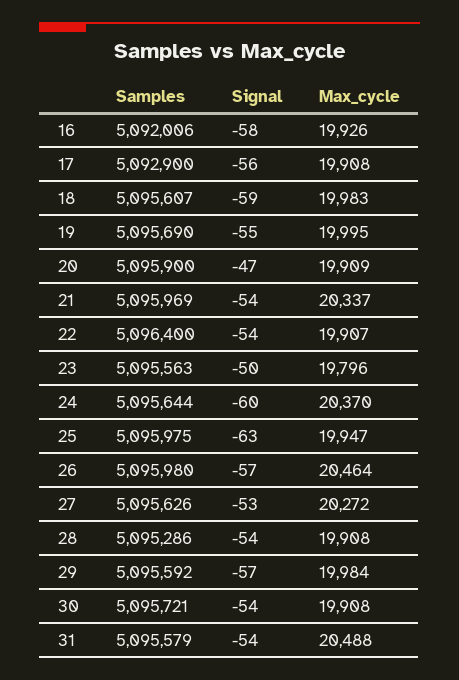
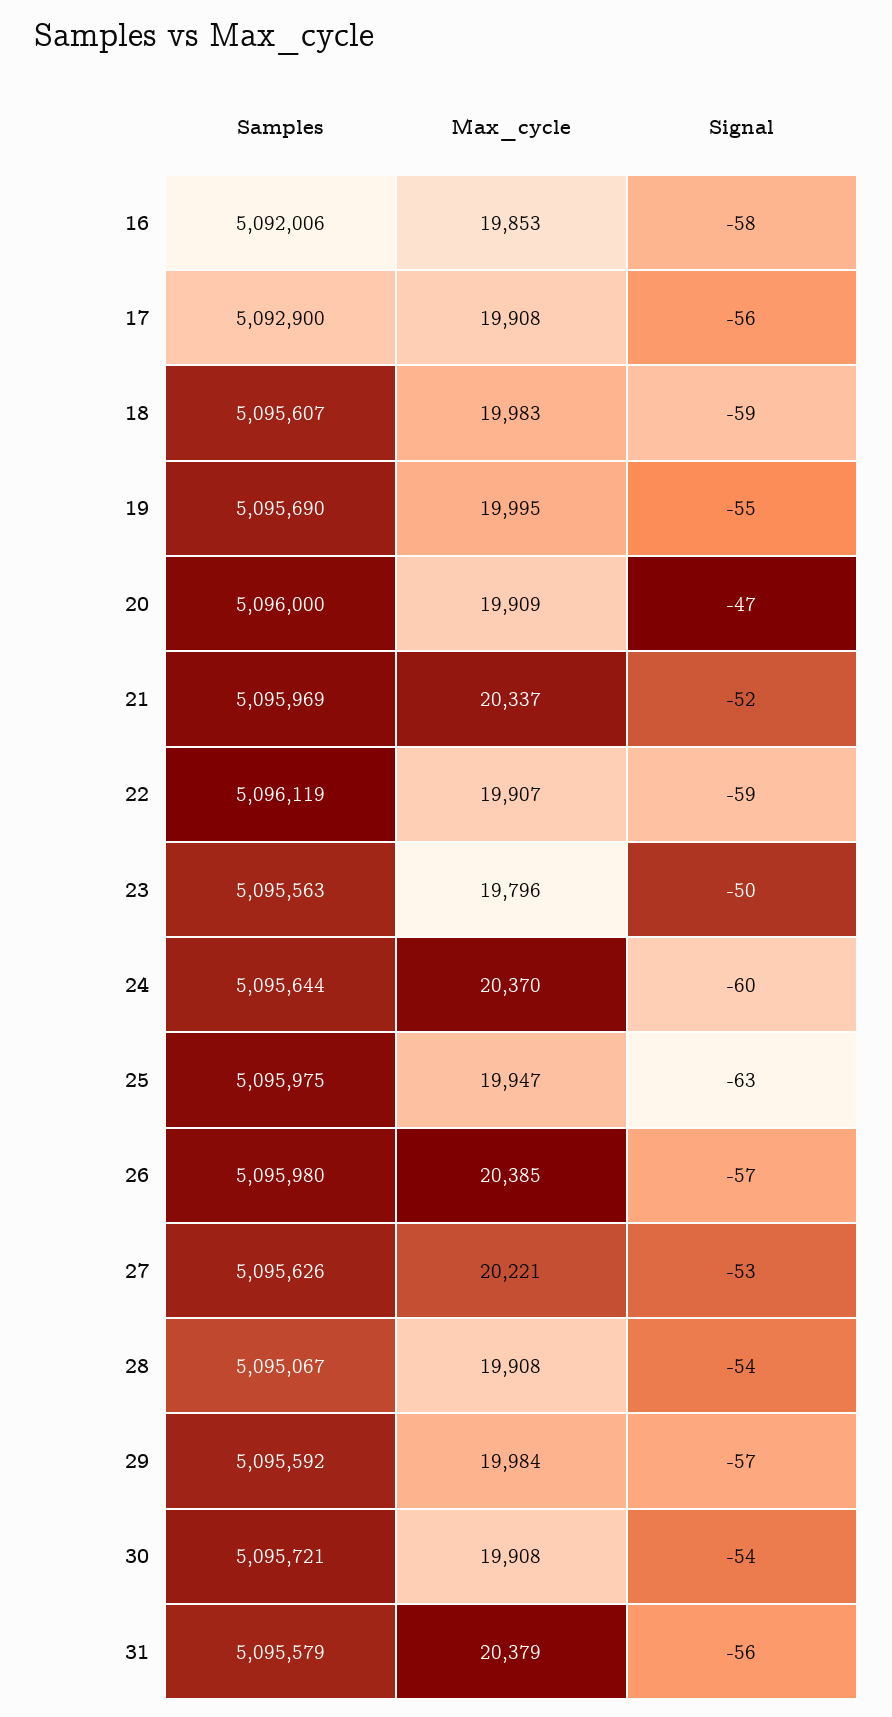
Max_cycle, 16: 19926 -> 19853
Samples, 20: 5095900 -> 5096000
Signal, 21: -54 -> -52
Samples, 22: 5096400 -> 5096119
Signal, 22: -54 -> -59
Max_cycle, 26: 20464 -> 20385
Max_cycle, 27: 20272 -> 20221
Samples, 28: 5095286 -> 5095067
Signal, 31: -54 -> -56
Max_cycle, 31: 20488 -> 20379

